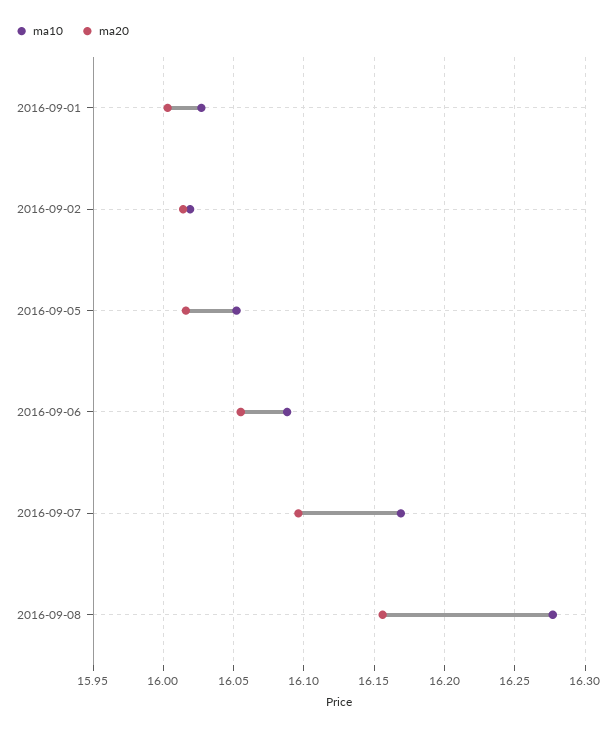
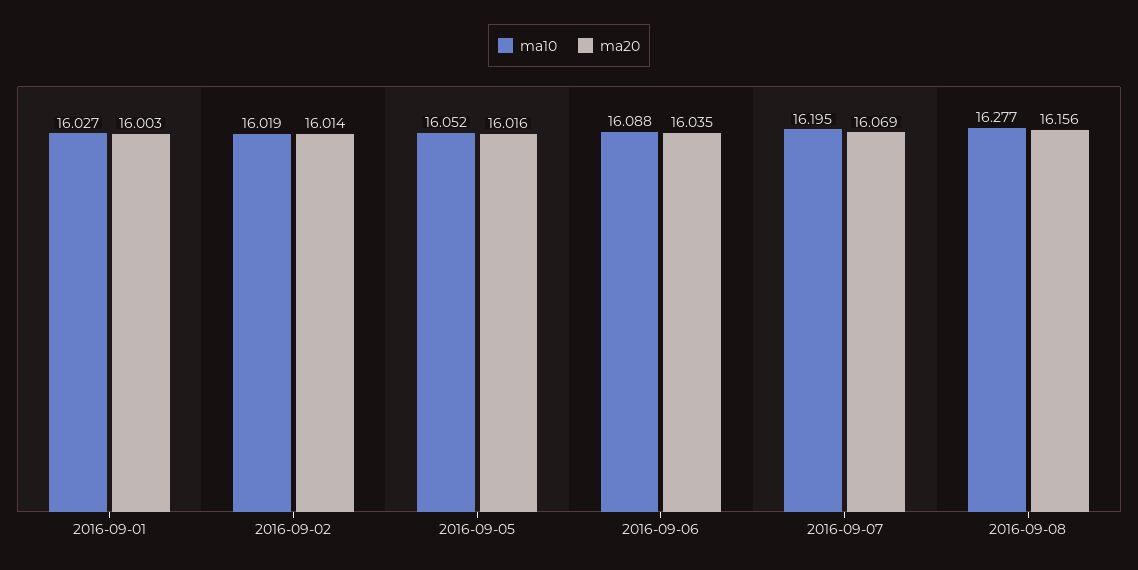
ma20, 2016-09-06: 16.055 -> 16.035
ma10, 2016-09-07: 16.17 -> 16.195
ma20, 2016-09-07: 16.095 -> 16.069

